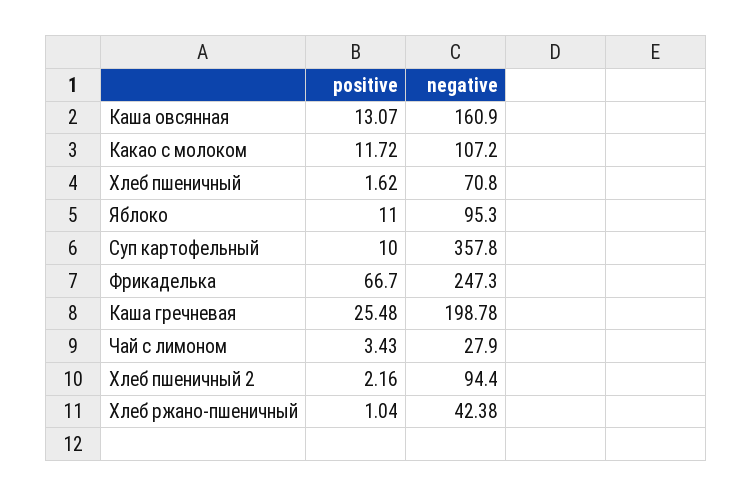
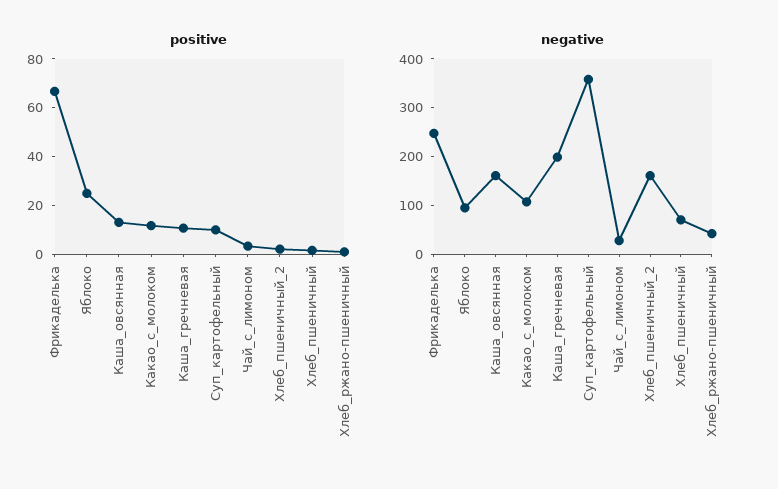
positive, Яблоко: 11 -> 25
positive, Каша гречневая: 25.48 -> 10
negative, Хлеб пшеничный 2: 94.4 -> 160

